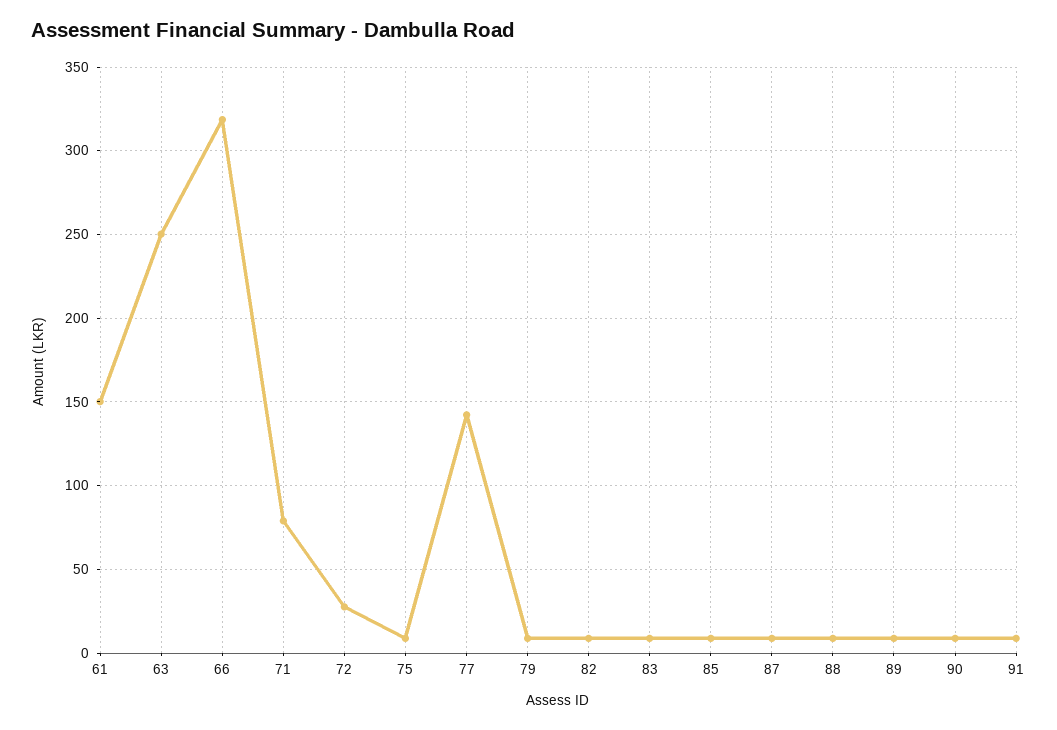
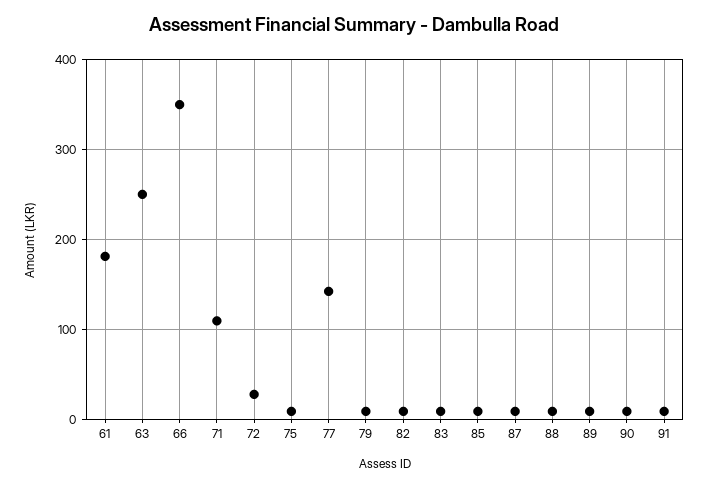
61: 150 -> 180
66: 320 -> 350
71: 80 -> 110

